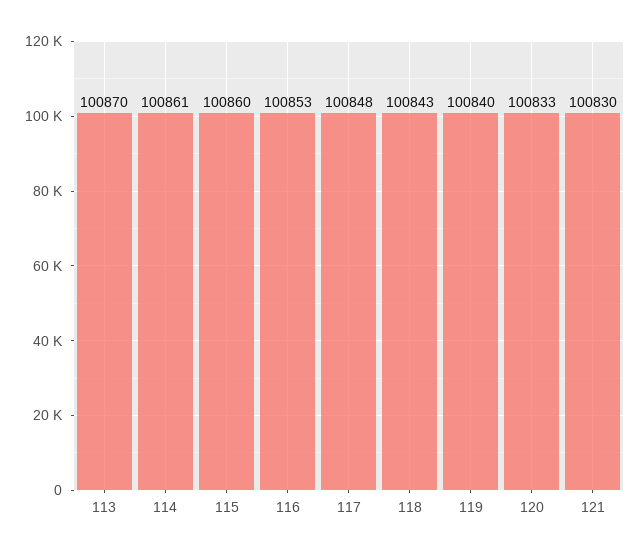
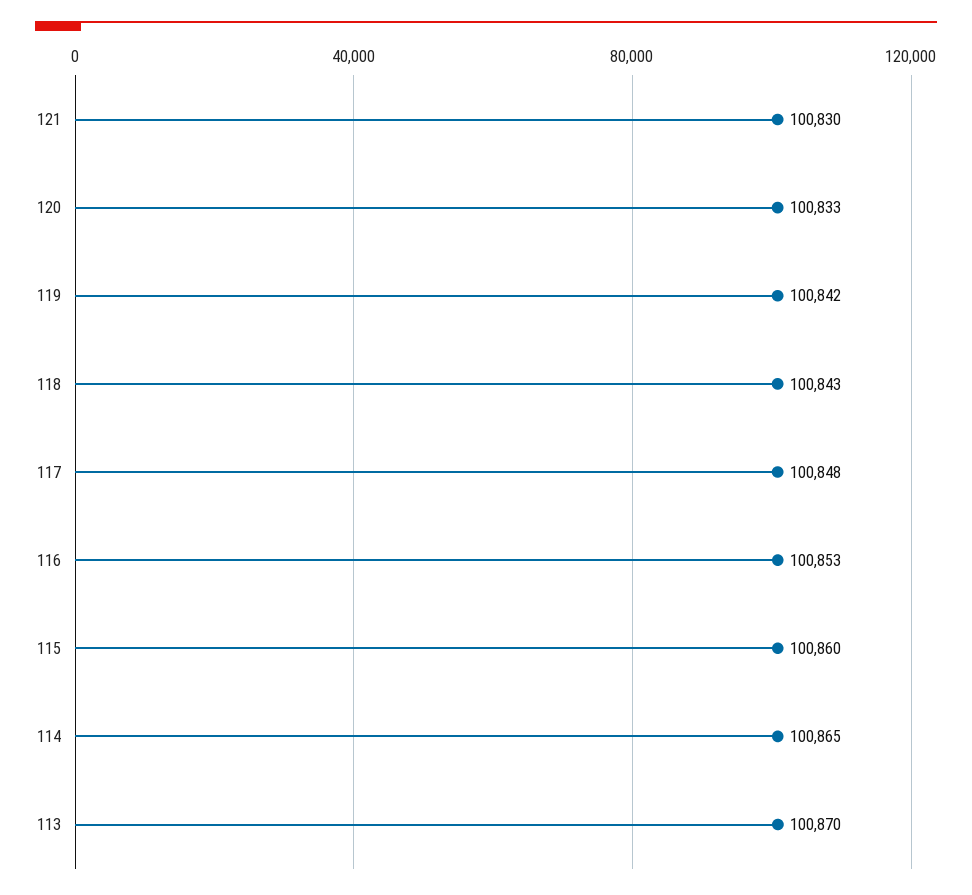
114: 100861 -> 100865
119: 100840 -> 100842

